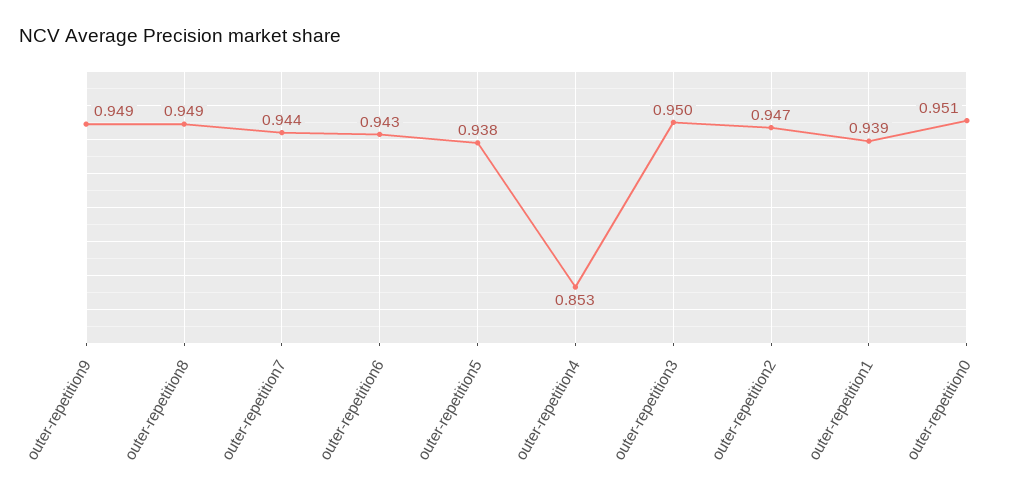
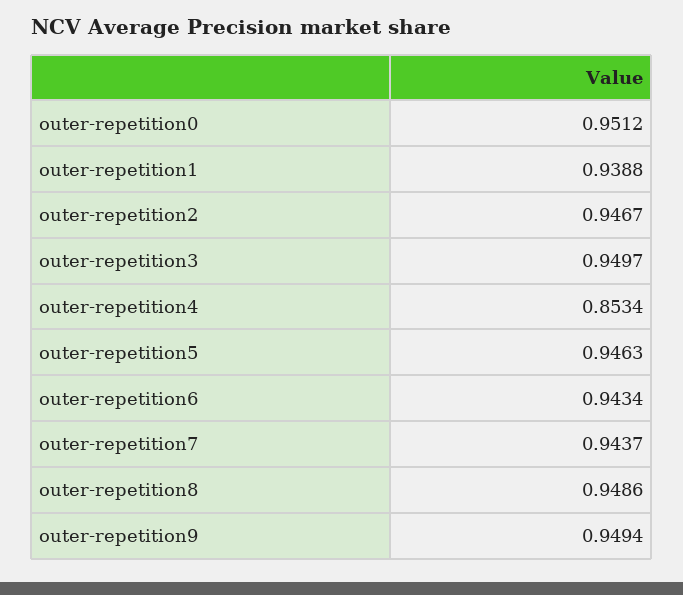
outer-repetition5: 0.938 -> 0.9463

